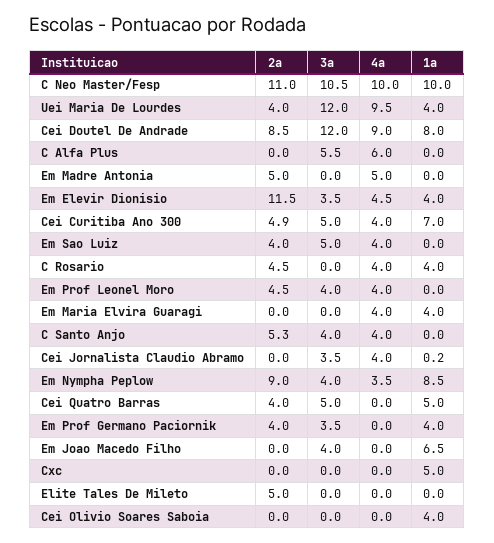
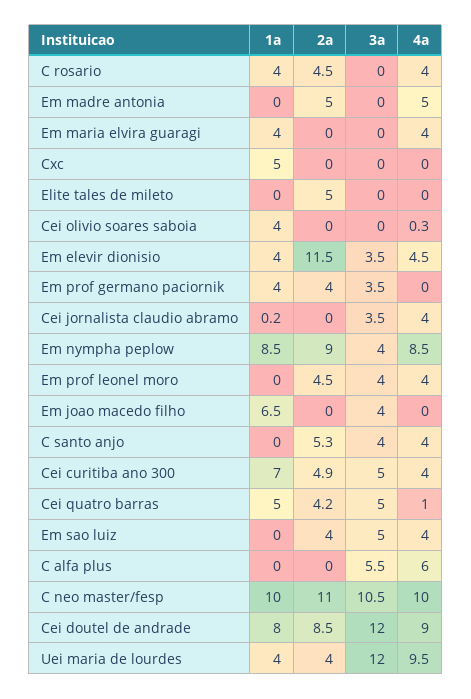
4a, Em Nympha Peplow: 3.5 -> 8.5
2a, Cei Quatro Barras: 4 -> 4.2
4a, Cei Quatro Barras: 0 -> 1
4a, Cei Olivio Soares Saboia: 0 -> 0.3

